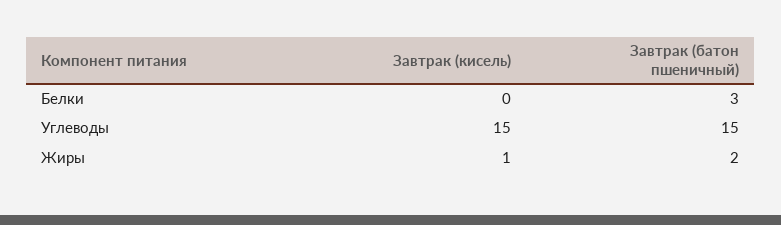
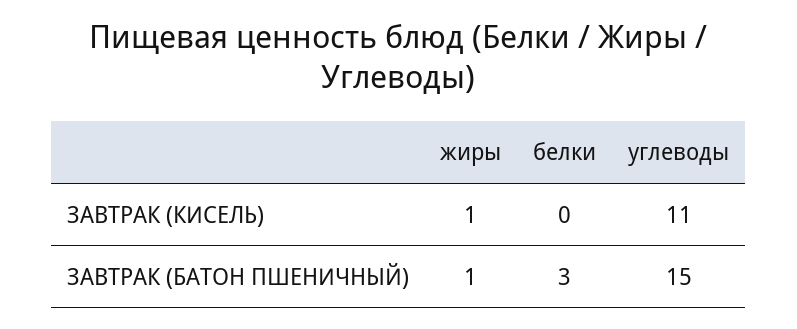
Завтрак (кисель), Углеводы: 15 -> 11
Завтрак (батон пшеничный), Жиры: 2 -> 1

